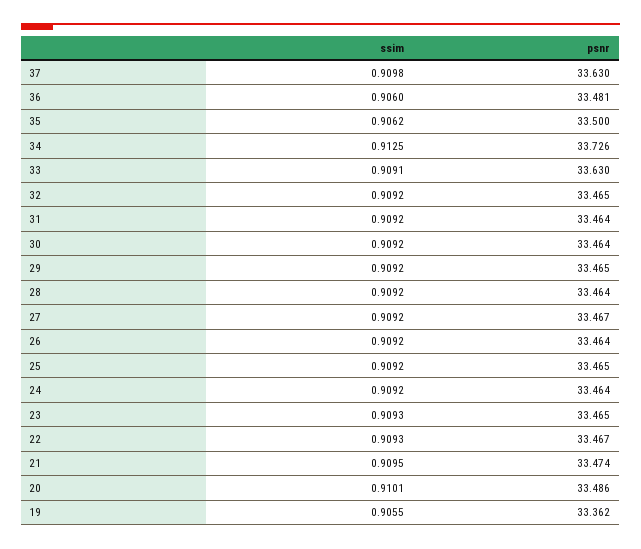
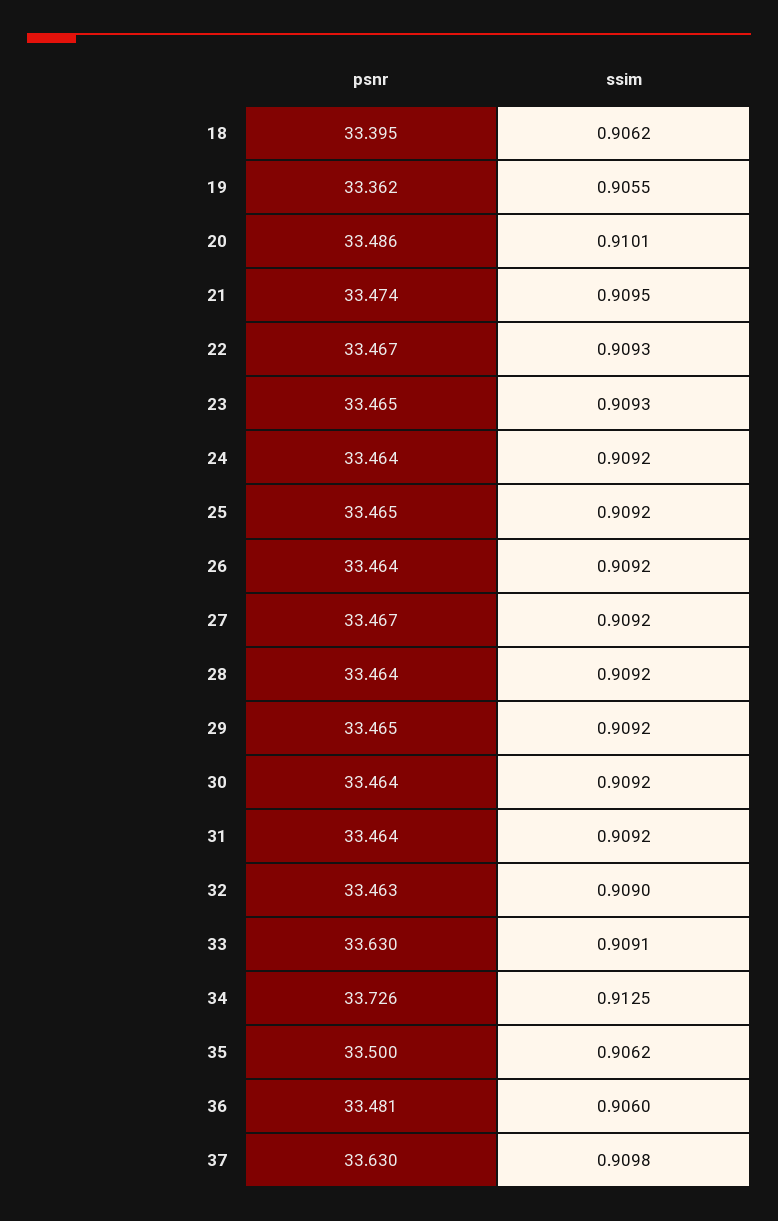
ssim, 32: 0.9092 -> 0.909
psnr, 32: 33.465 -> 33.463
psnr, 18: none -> 33.395
ssim, 18: none -> 0.9062

